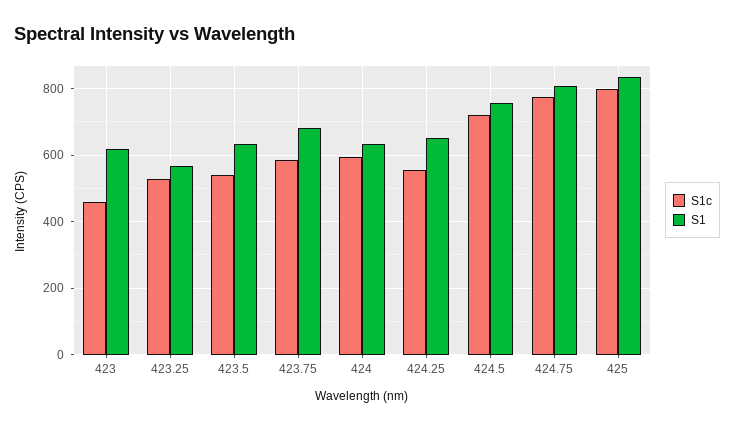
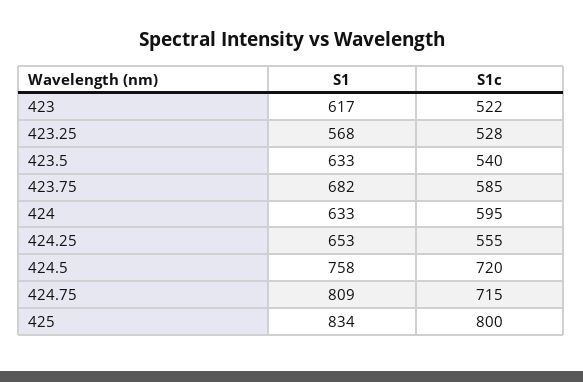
S1c, 423: 460 -> 522
S1c, 424.75: 780 -> 715

